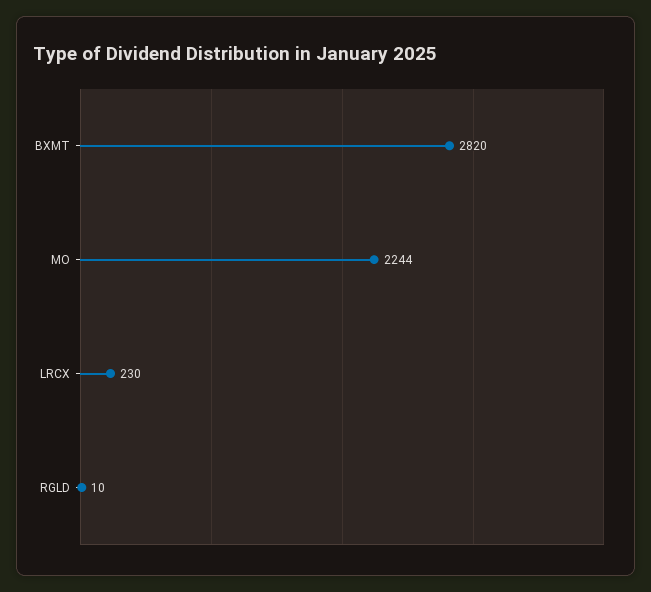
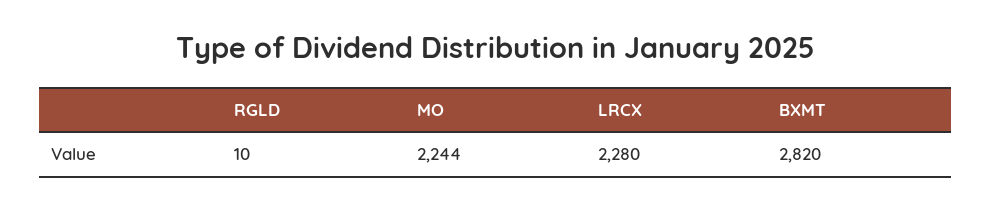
LRCX: 230 -> 2280

